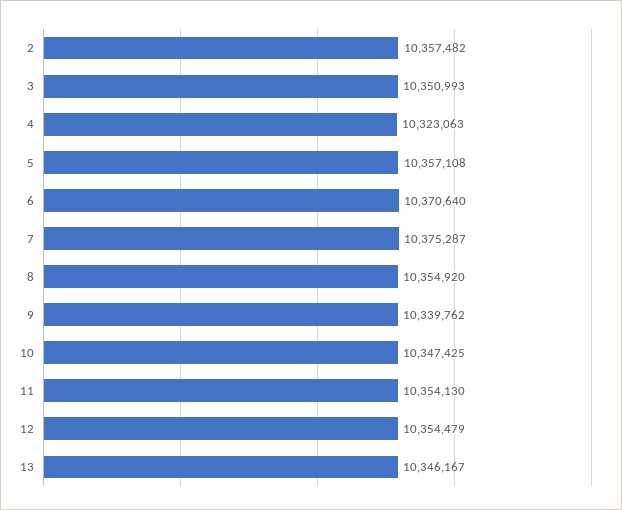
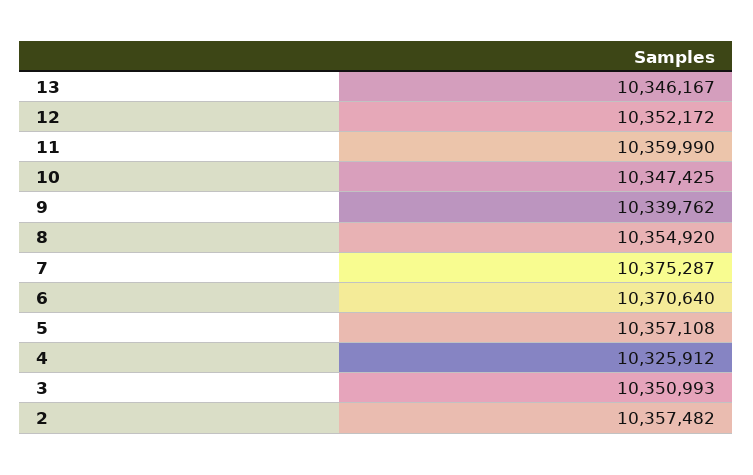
4: 10323063 -> 10325912
11: 10354130 -> 10359990
12: 10354479 -> 10352172

